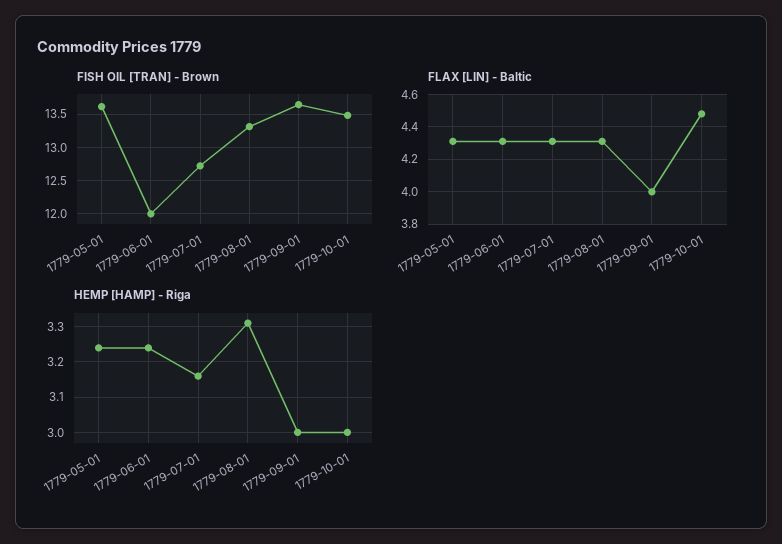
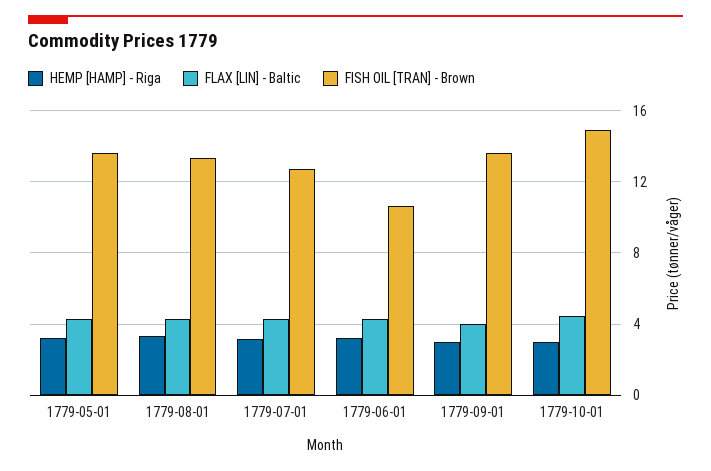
FISH OIL [TRAN] - Brown, 1779-06-01: 12 -> 10.5
FISH OIL [TRAN] - Brown, 1779-10-01: 13.5 -> 15

